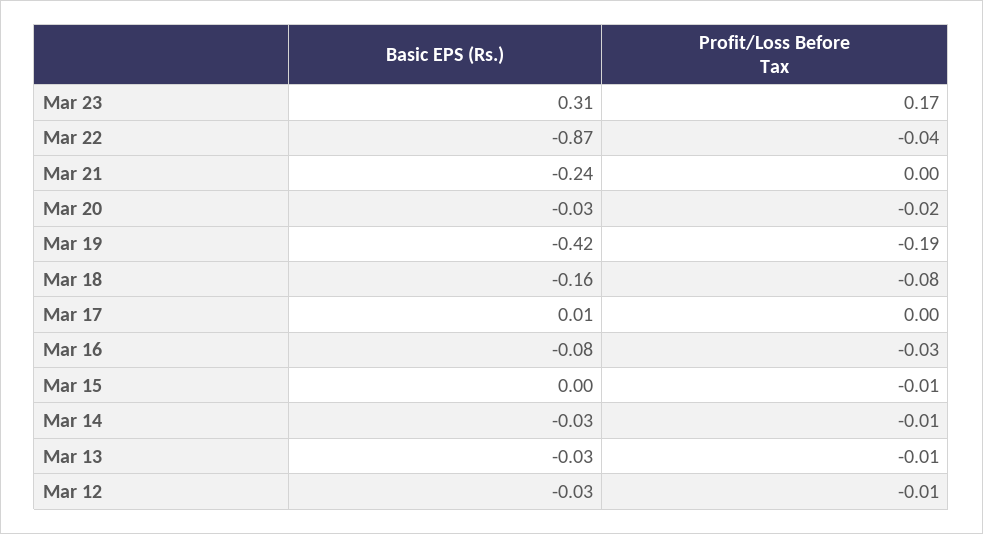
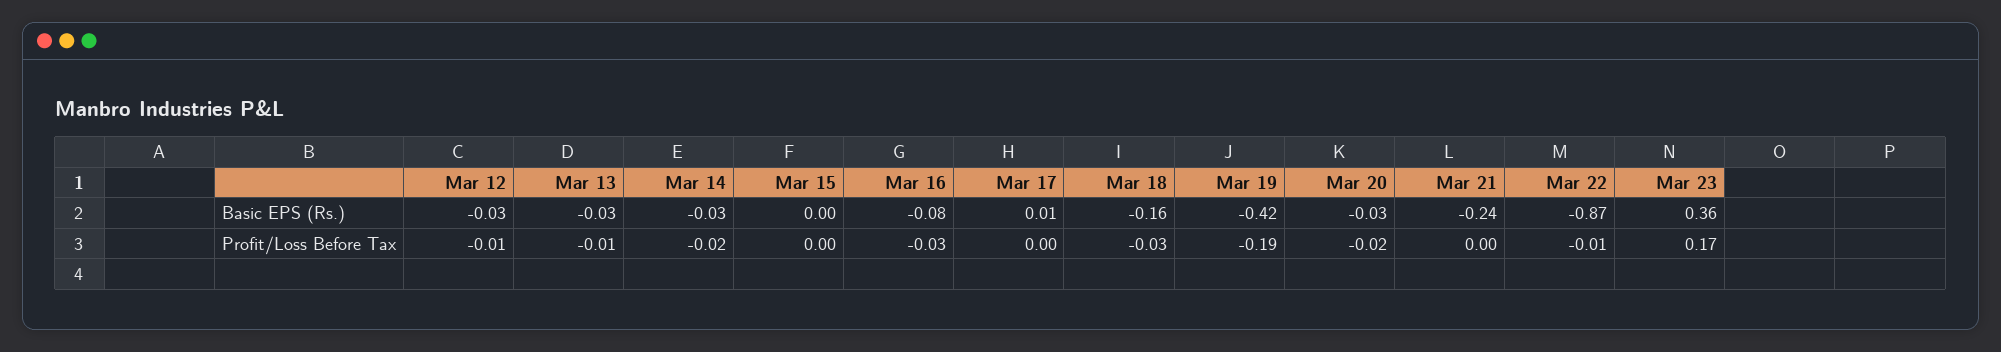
Basic EPS (Rs.), Mar 23: 0.31 -> 0.36
Profit/Loss Before Tax, Mar 22: -0.04 -> -0.01
Profit/Loss Before Tax, Mar 18: -0.08 -> -0.03
Profit/Loss Before Tax, Mar 15: -0.01 -> 0
Profit/Loss Before Tax, Mar 14: -0.01 -> -0.02

